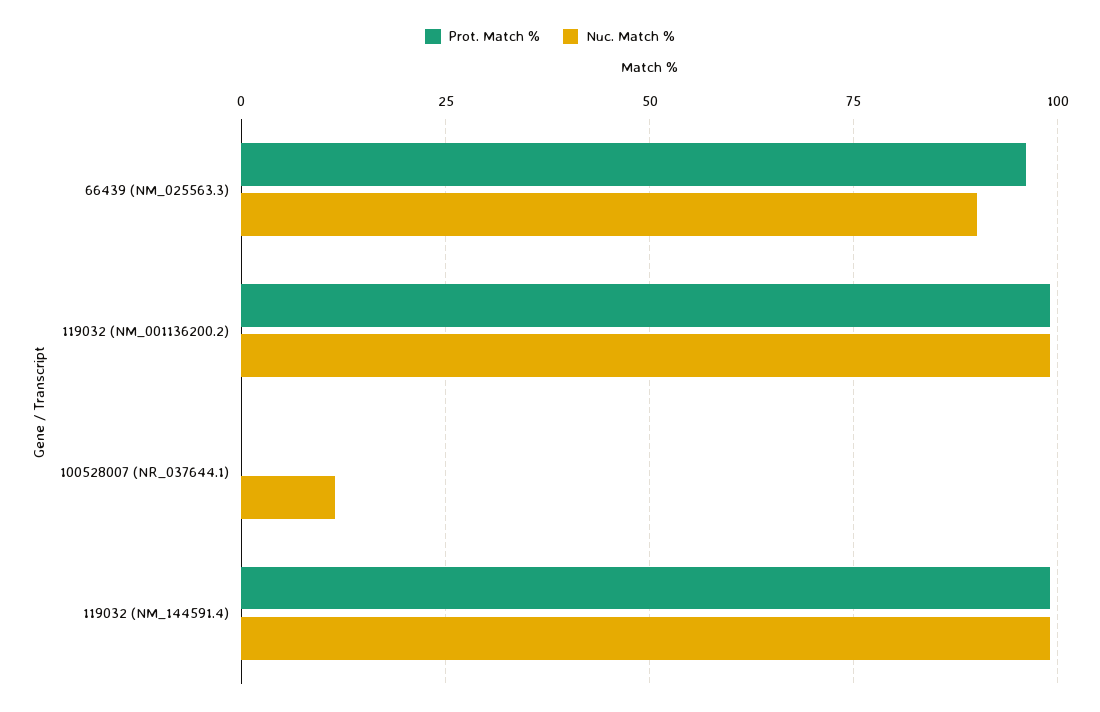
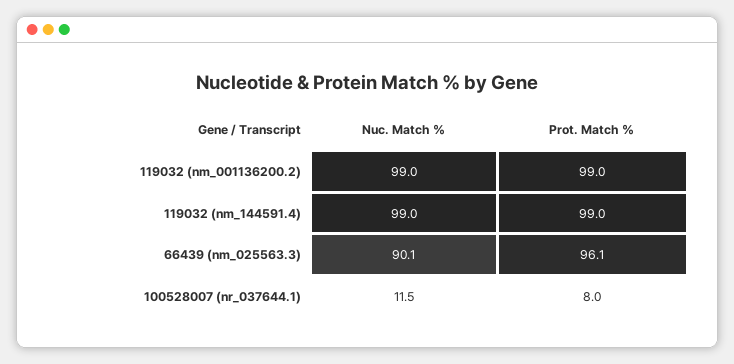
Prot. Match %, 100528007 (NR_037644.1): 0 -> 8

